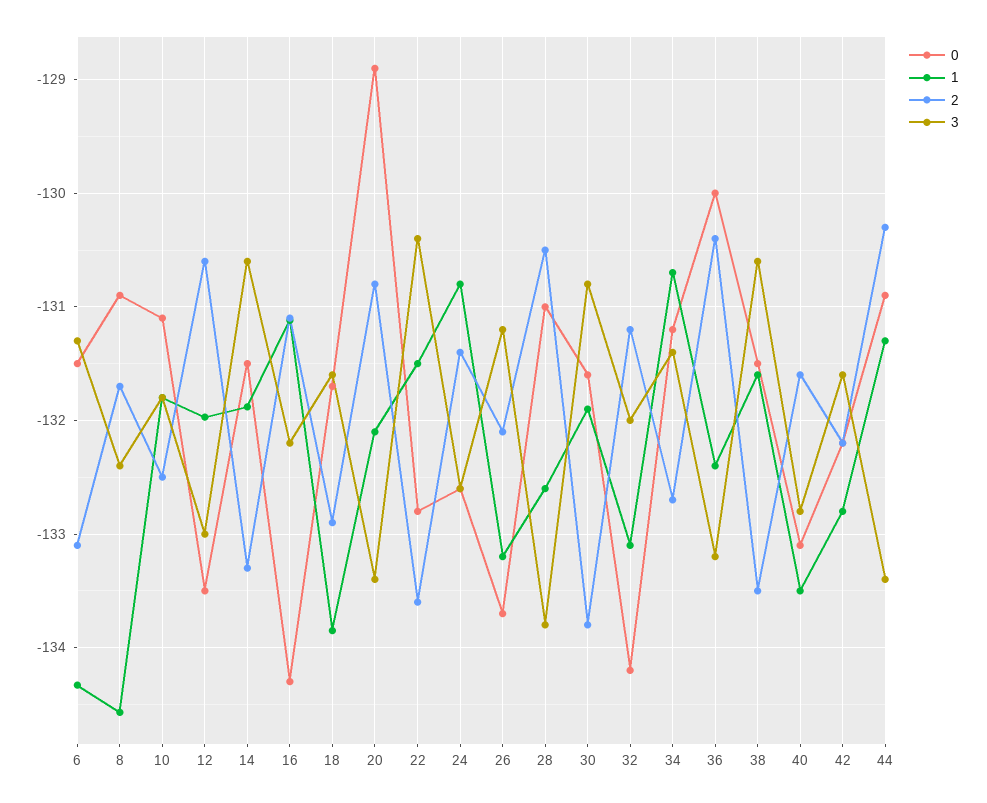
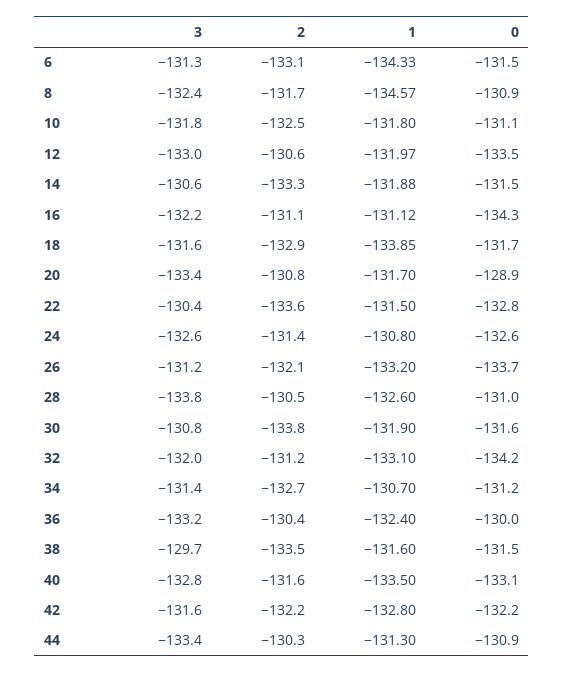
1, 20: -132.1 -> -131.7
3, 38: -130.6 -> -129.7

